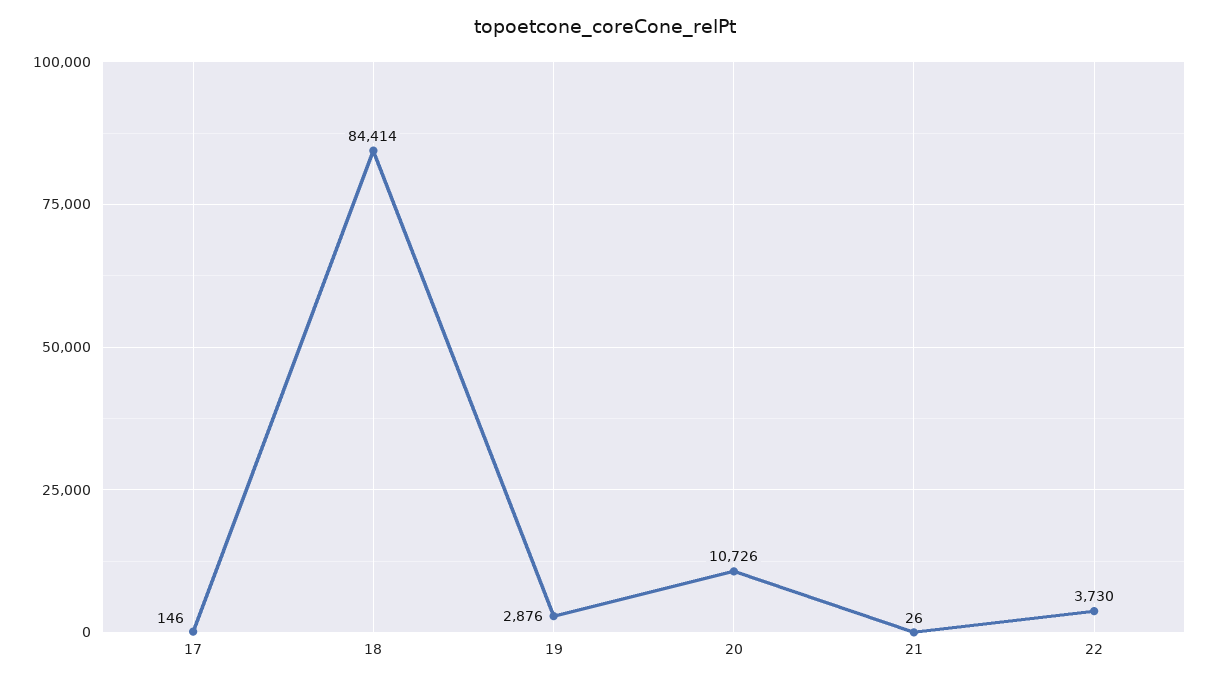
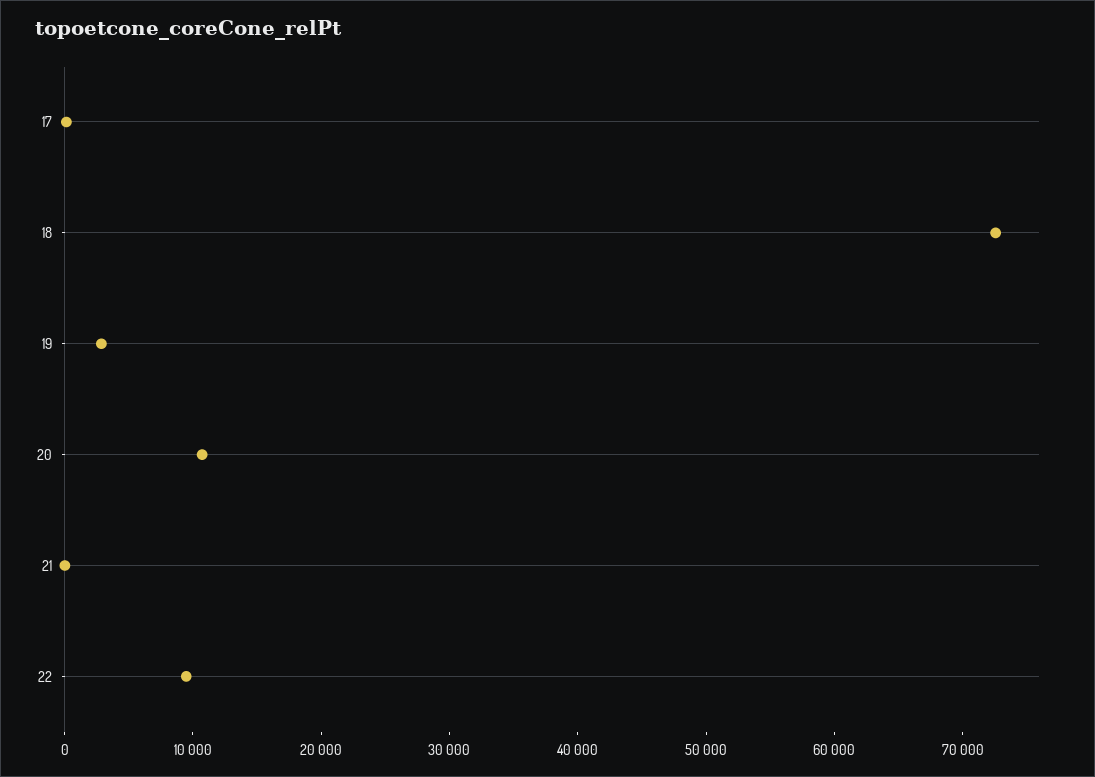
18: 84414 -> 72000
22: 3730 -> 10000

